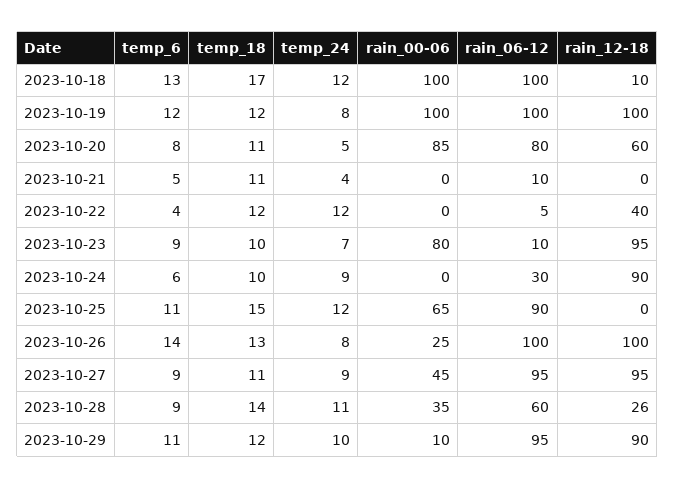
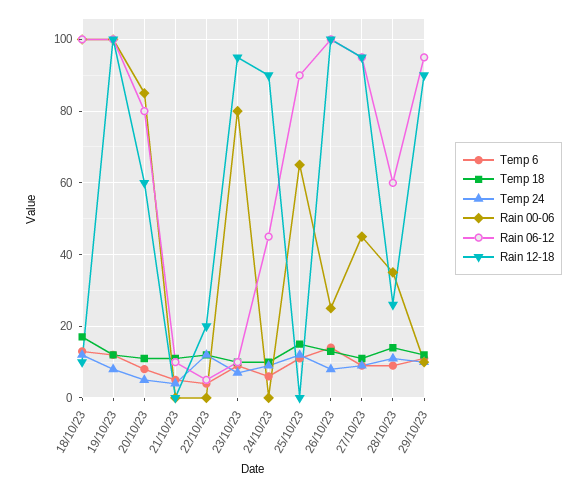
rain_12-18, 2023-10-22: 40 -> 20
rain_06-12, 2023-10-24: 30 -> 45

